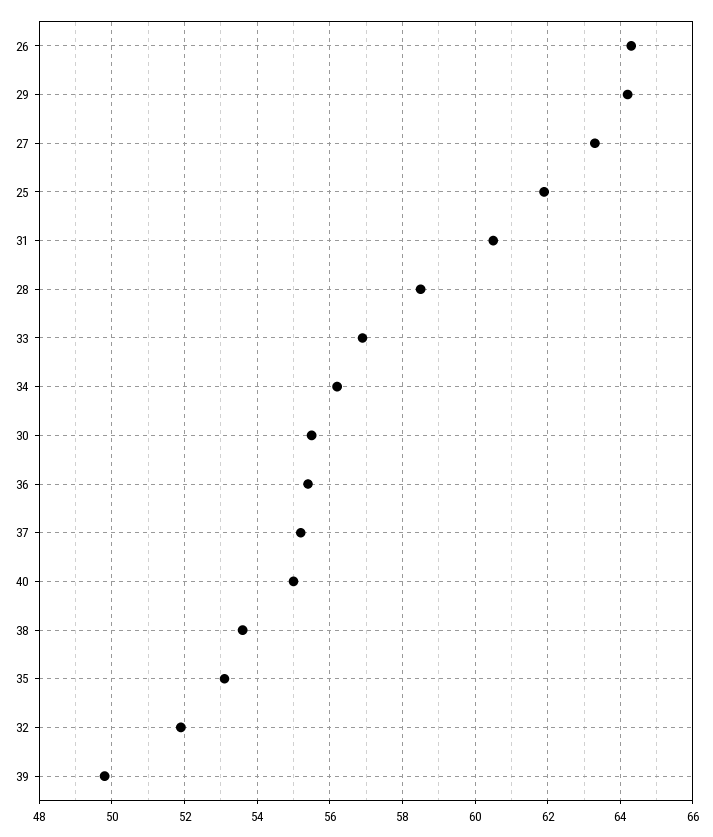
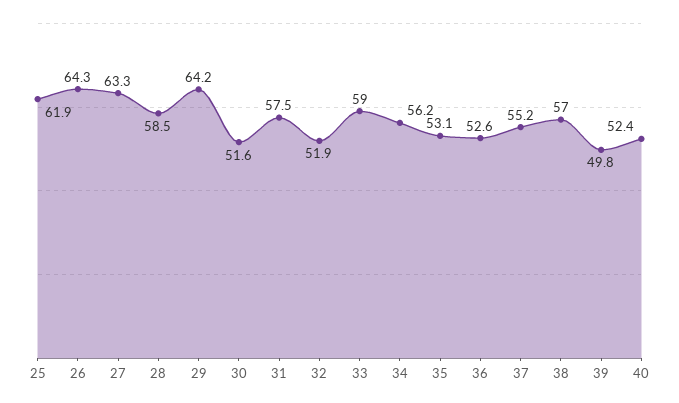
31: 60.5 -> 57.5
33: 57 -> 59
30: 55.5 -> 51.6
36: 55.5 -> 52.6
40: 55 -> 52.4
38: 53.5 -> 57

